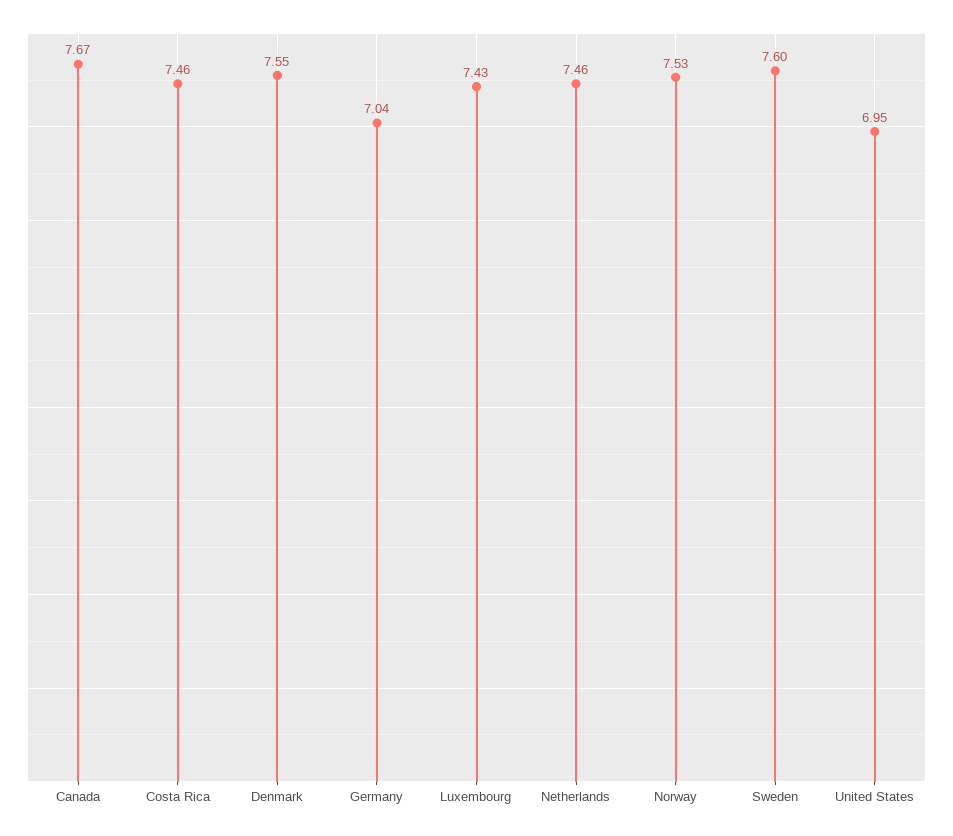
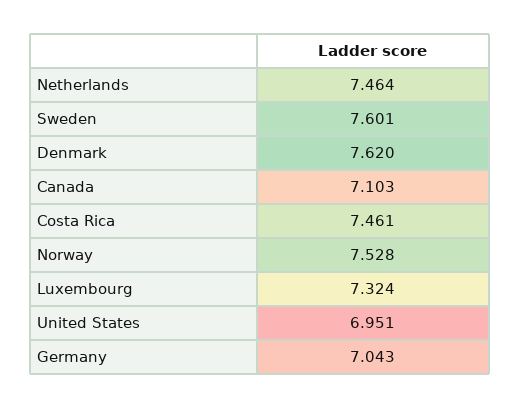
Canada: 7.67 -> 7.103
Denmark: 7.55 -> 7.62
Luxembourg: 7.43 -> 7.324

